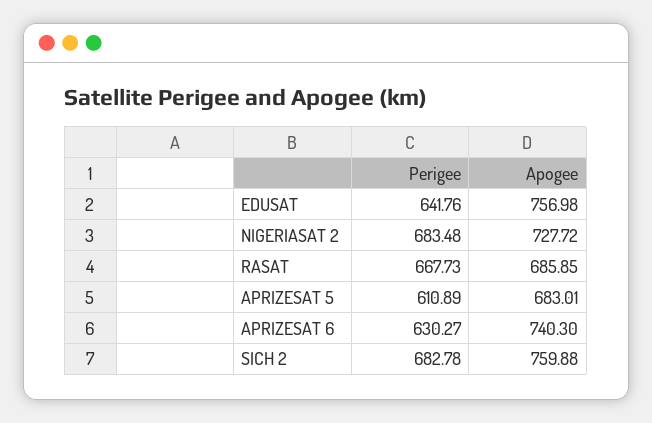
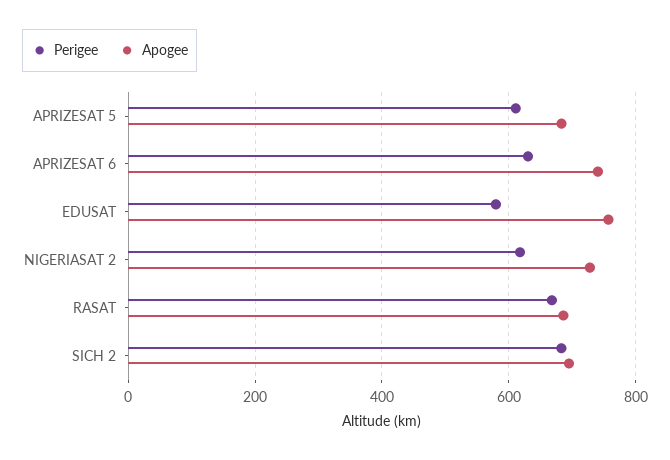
Perigee, EDUSAT: 641.76 -> 580
Perigee, NIGERIASAT 2: 683.48 -> 620
Apogee, SICH 2: 759.88 -> 700

